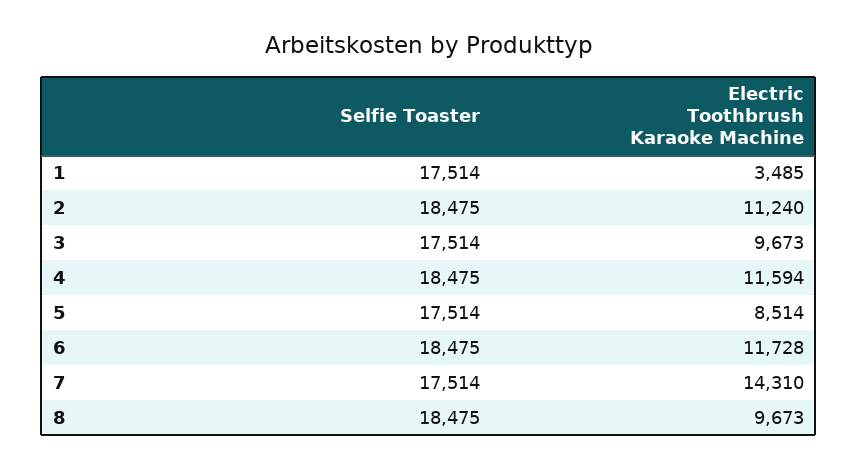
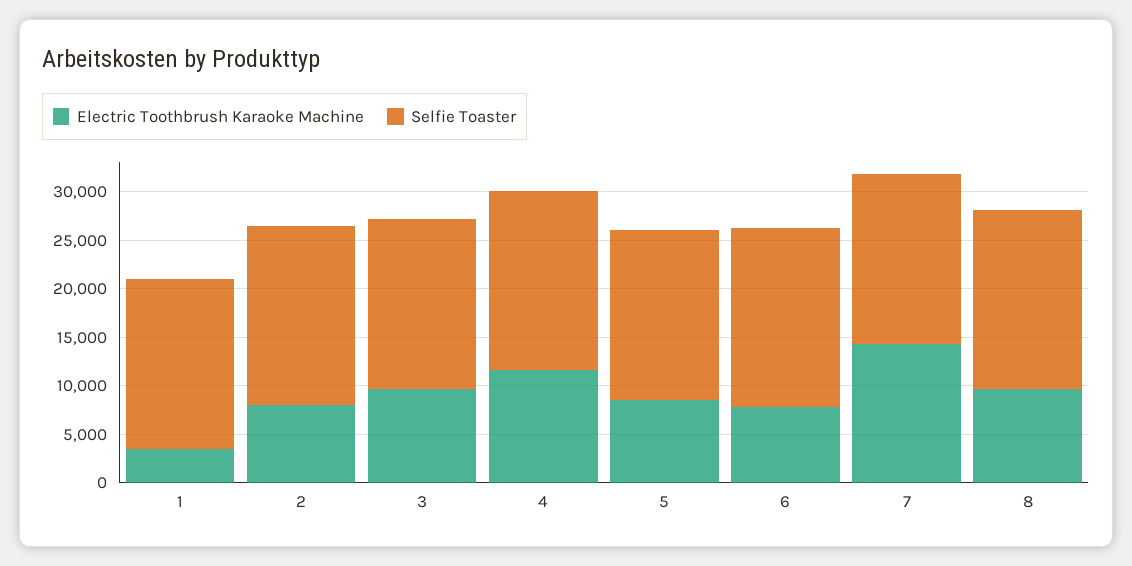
Electric Toothbrush Karaoke Machine, 2: 11240 -> 8000
Electric Toothbrush Karaoke Machine, 6: 11728 -> 8000

